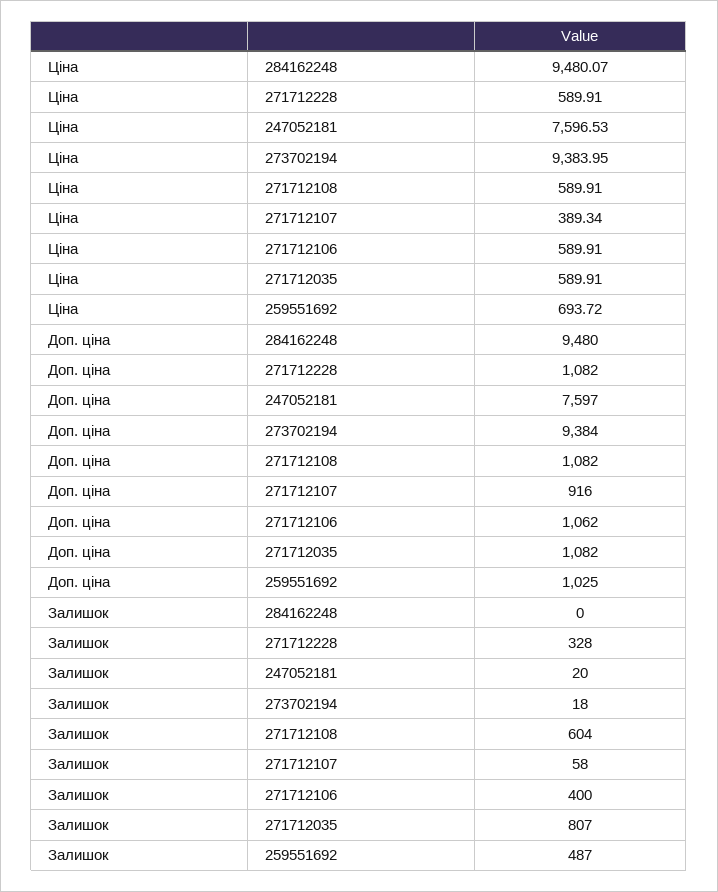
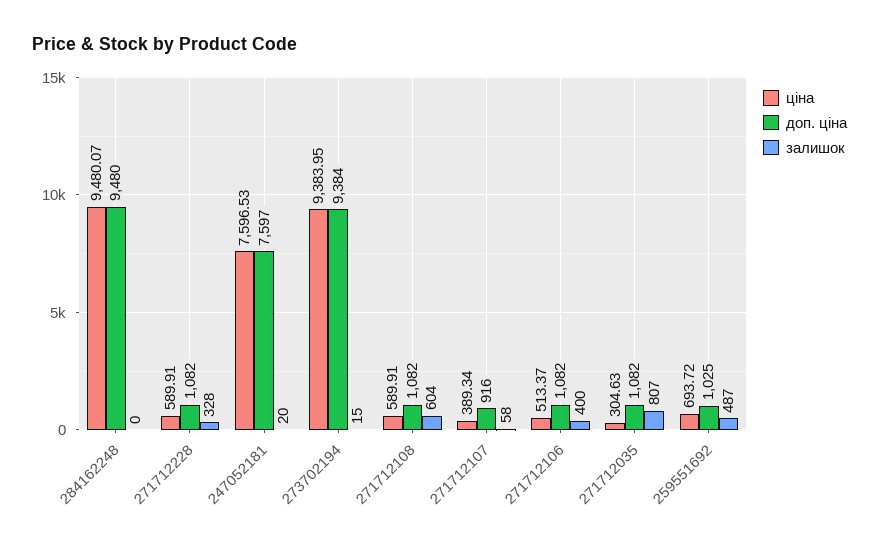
Ціна, 271712106: 589.91 -> 513.37
Ціна, 271712035: 589.91 -> 304.63
Доп. ціна, 271712106: 1062 -> 1082
Залишок, 273702194: 18 -> 15

